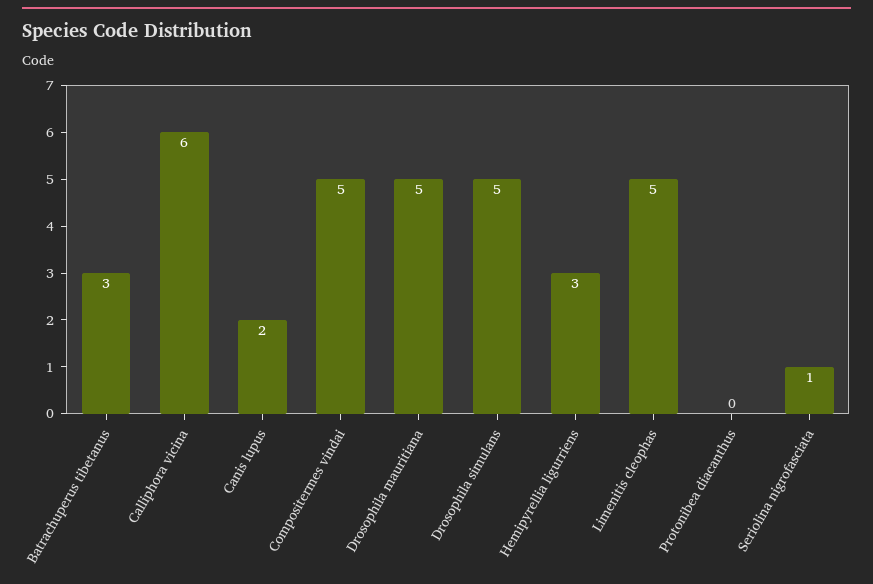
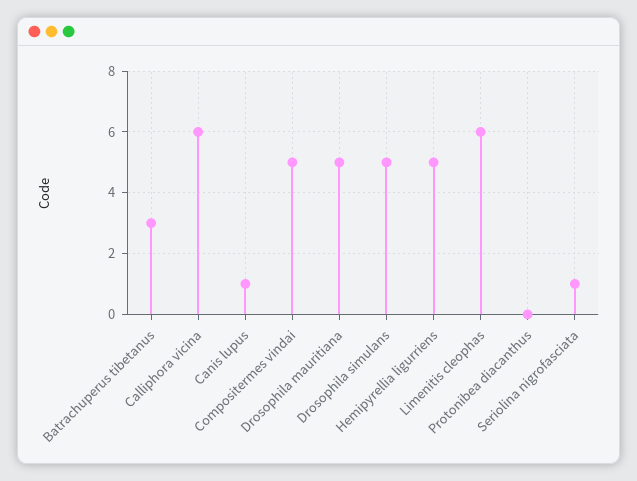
Canis lupus: 2 -> 1
Hemipyrellia ligurriens: 3 -> 5
Limenitis cleophas: 5 -> 6

